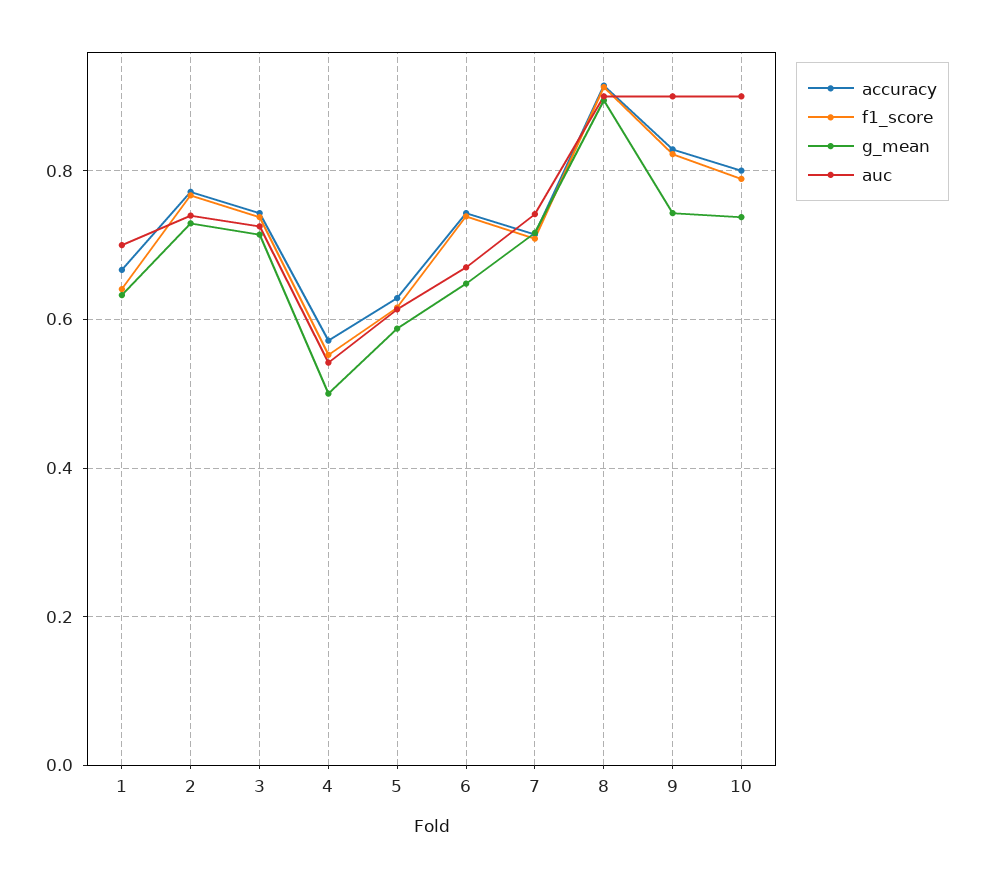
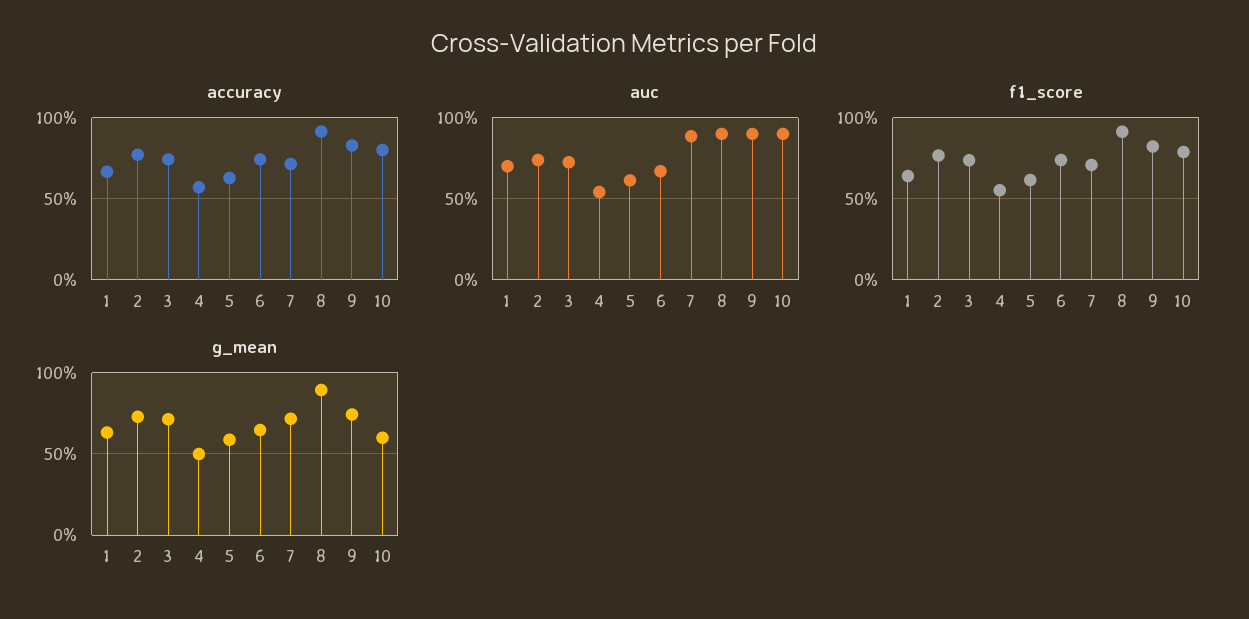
auc, 7: 0.74 -> 0.9
g_mean, 10: 0.74 -> 0.6

